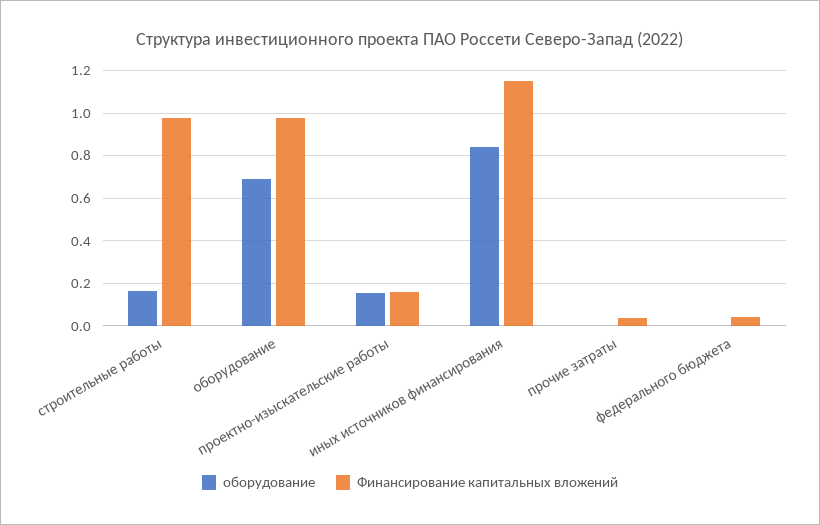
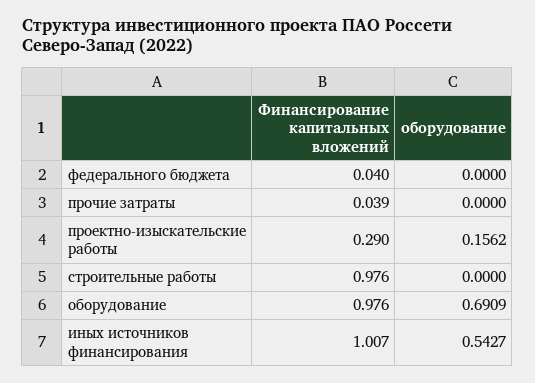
оборудование, строительные работы: 0.15 -> 0
Финансирование капитальных вложений, проектно-изыскательские работы: 0.15 -> 0.29
оборудование, иных источников финансирования: 0.85 -> 0.5427
Финансирование капитальных вложений, иных источников финансирования: 1.15 -> 1.007

